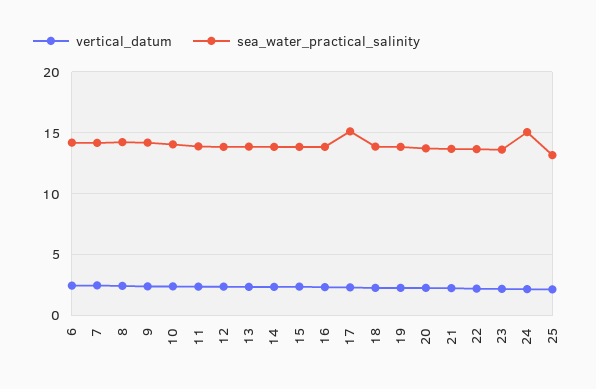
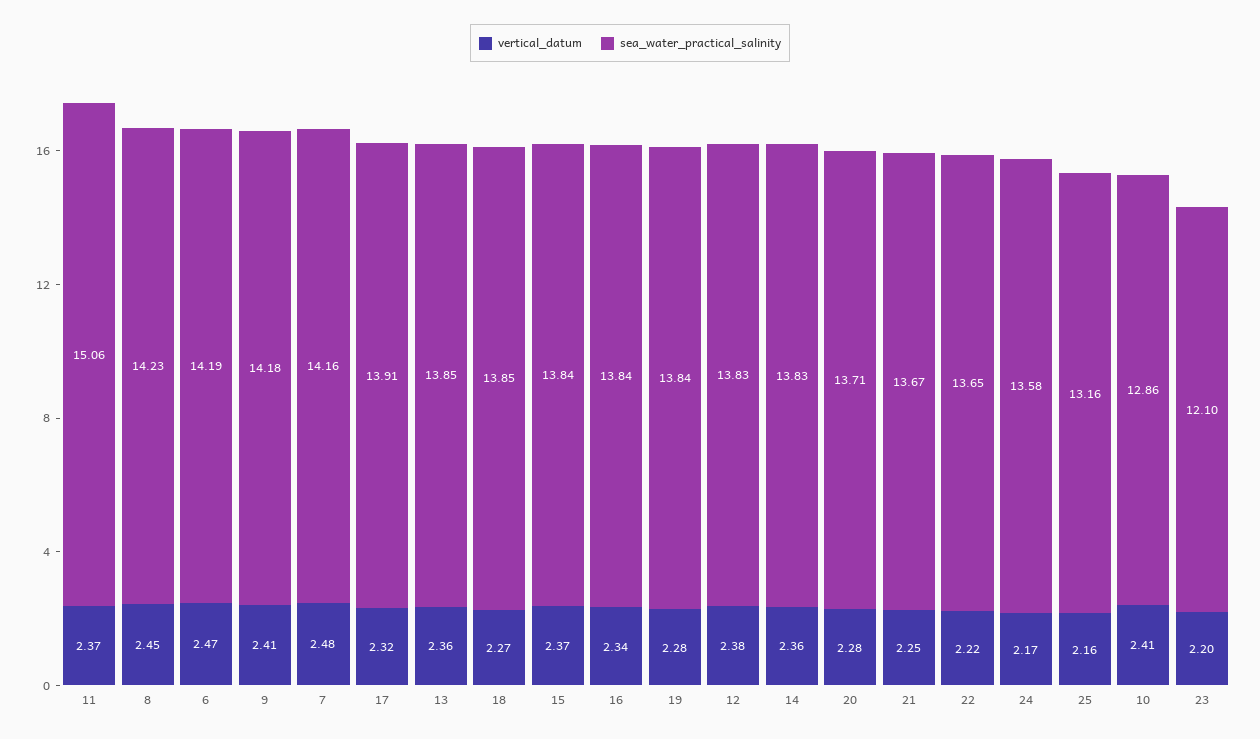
sea_water_practical_salinity, 10: 14 -> 12.86
sea_water_practical_salinity, 11: 14 -> 15.06
sea_water_practical_salinity, 17: 15 -> 13.91
sea_water_practical_salinity, 23: 13.5 -> 12.1
sea_water_practical_salinity, 24: 15 -> 13.58

